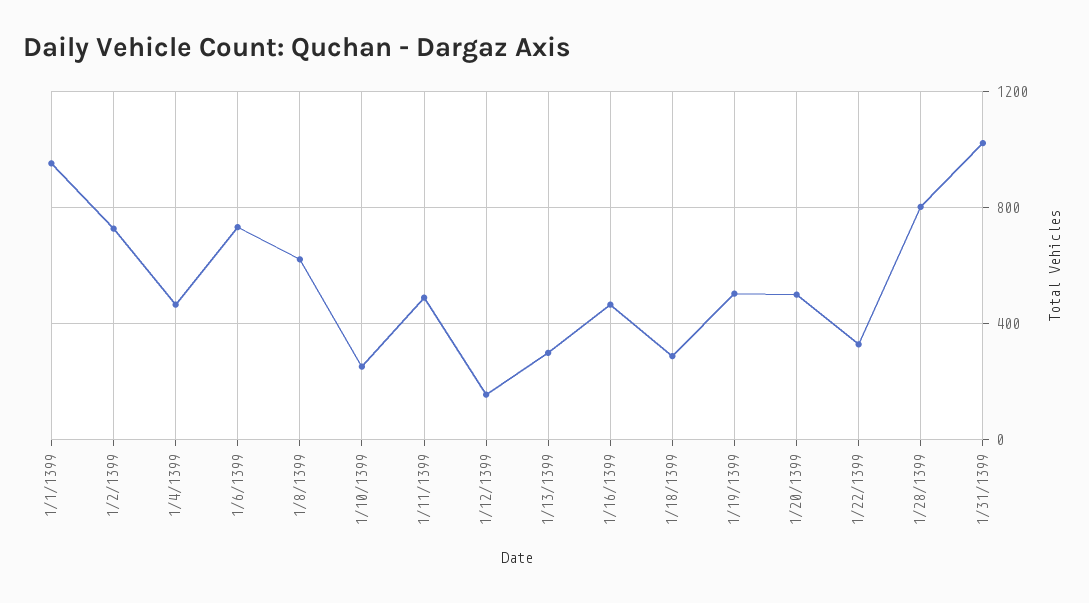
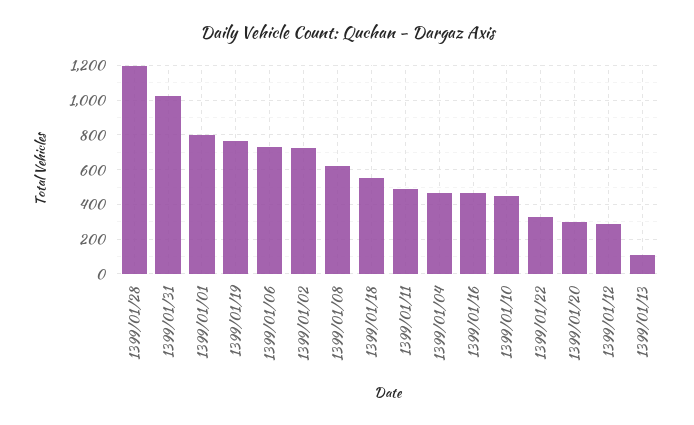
1/1/1399: 950 -> 800
1/10/1399: 250 -> 450
1/12/1399: 150 -> 300
1/13/1399: 300 -> 100
1/18/1399: 300 -> 550
1/19/1399: 500 -> 750
1/20/1399: 500 -> 300
1/28/1399: 800 -> 1200

